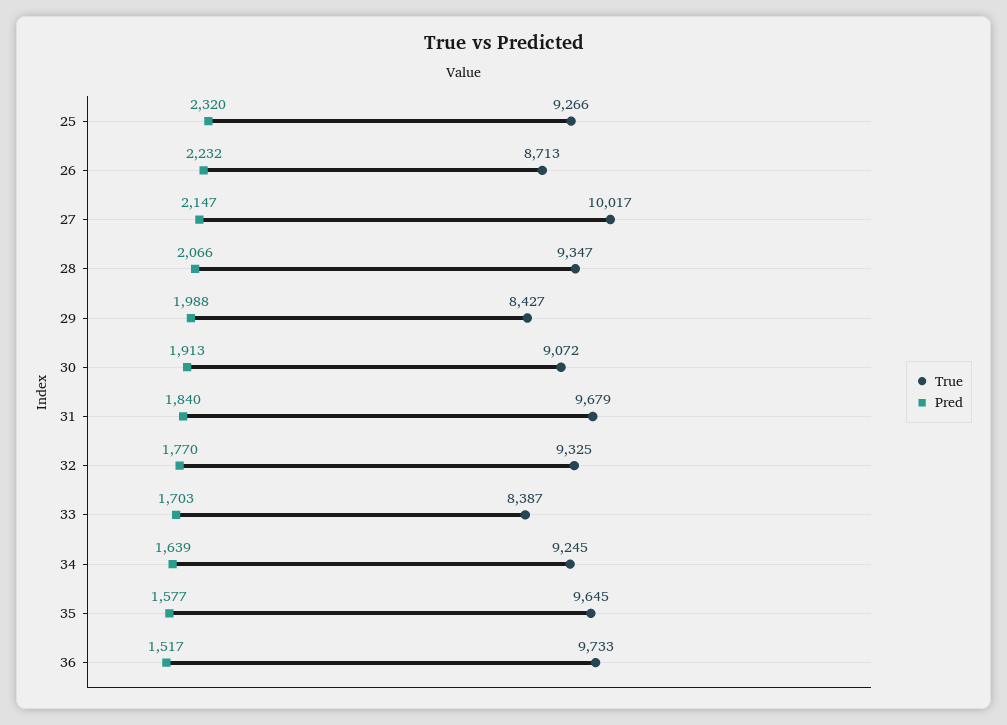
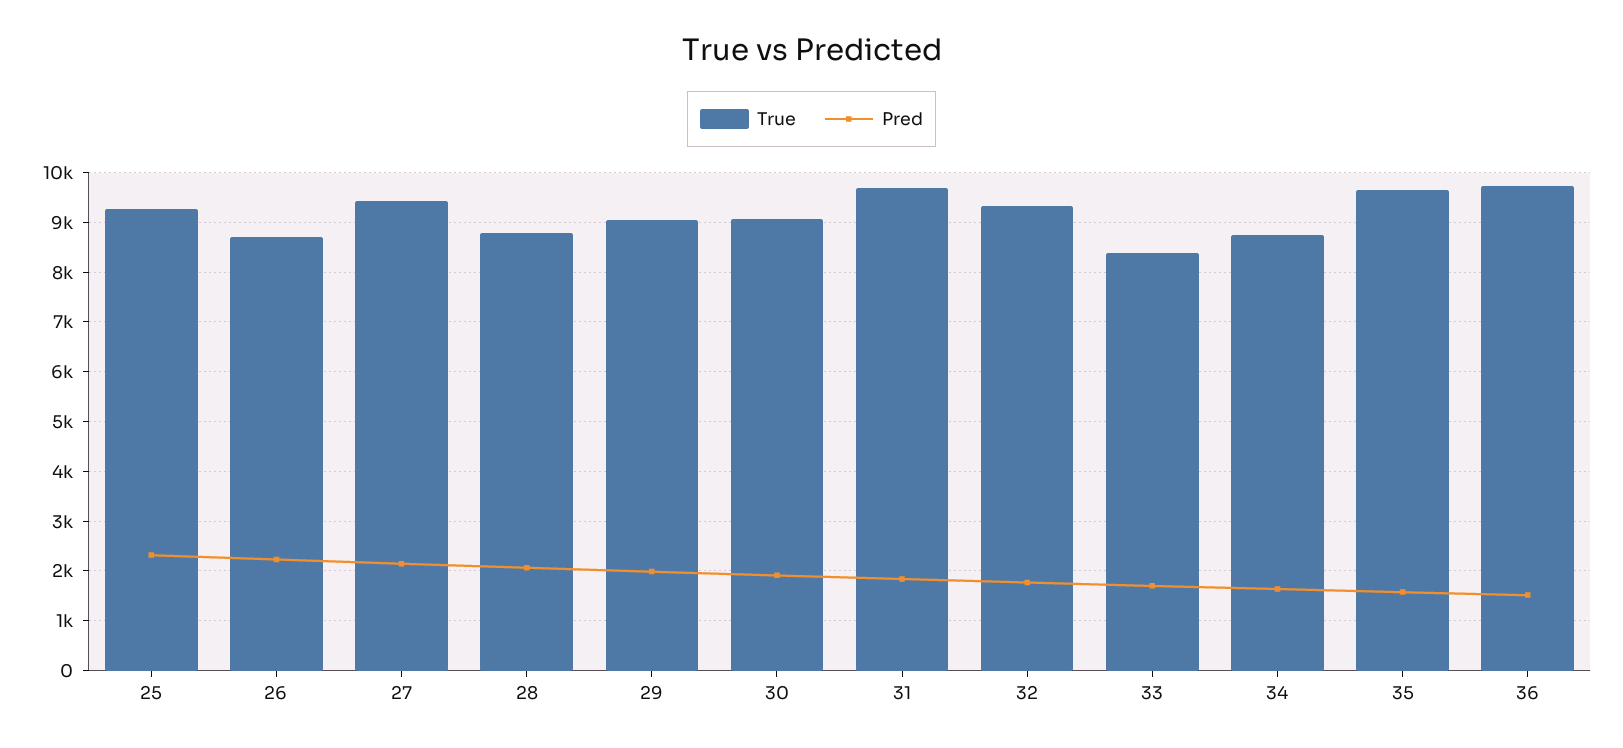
True, 27: 10017 -> 9400
True, 28: 9347 -> 8800
True, 29: 8427 -> 9000
True, 34: 9245 -> 8800

